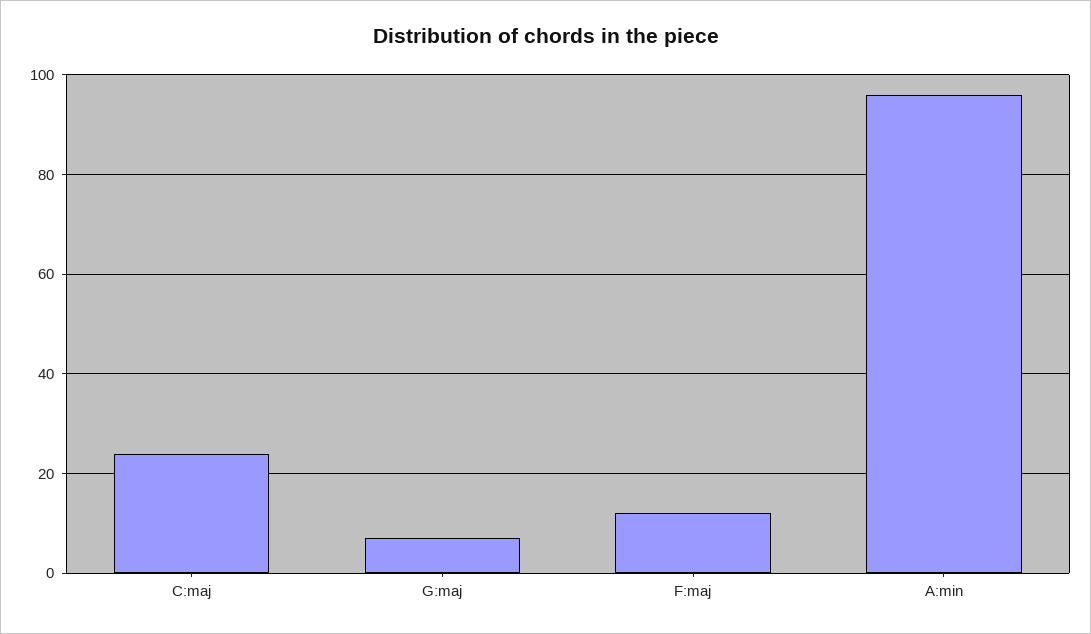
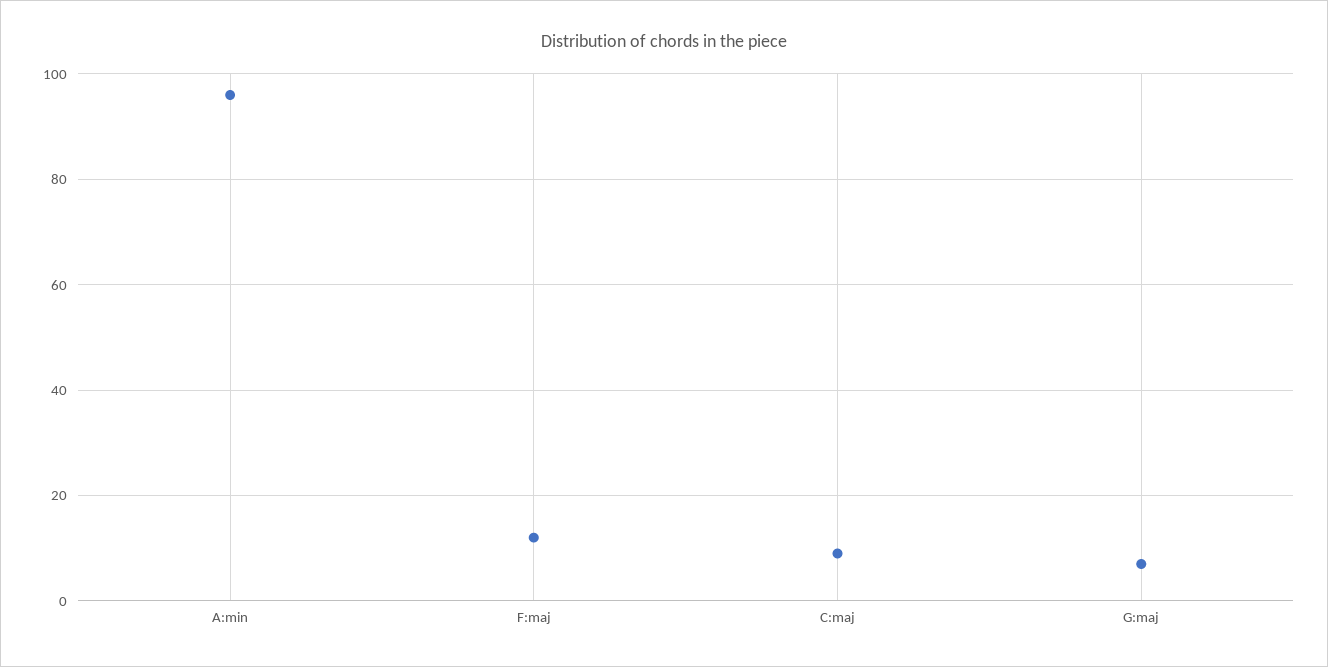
C:maj: 25 -> 10

